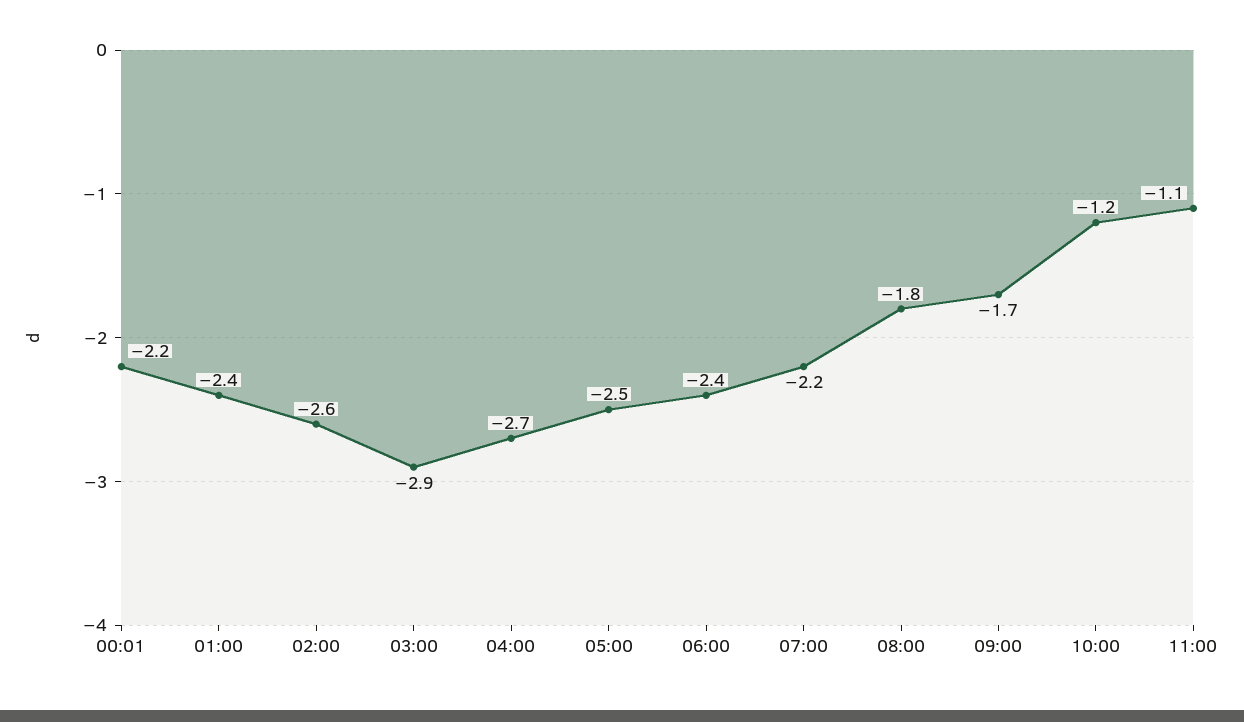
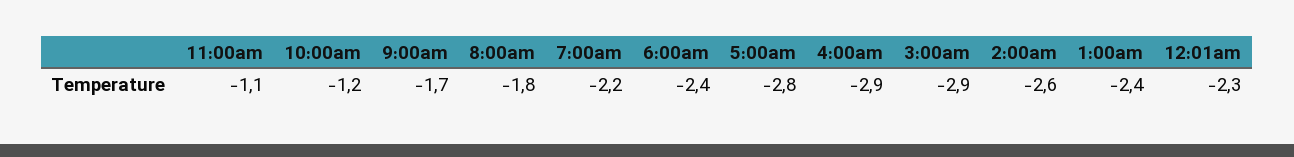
00:01: -2.2 -> -2.3
04:00: -2.7 -> -2.9
05:00: -2.5 -> -2.8

